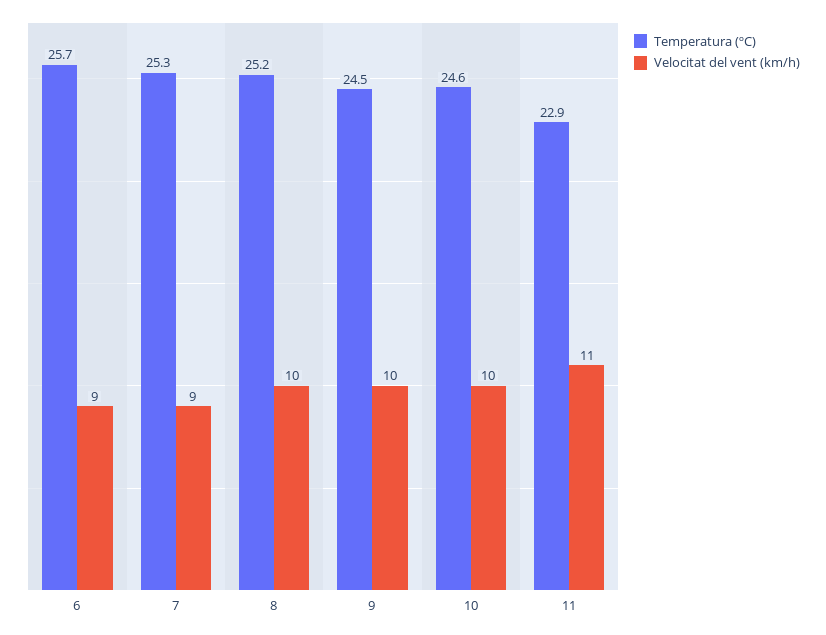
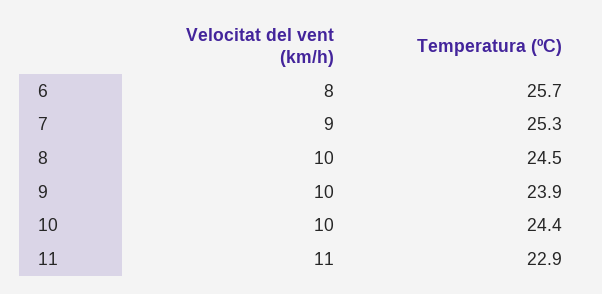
Velocitat del vent (km/h), 6: 9 -> 8
Temperatura (ºC), 8: 25.2 -> 24.5
Temperatura (ºC), 9: 24.5 -> 23.9
Temperatura (ºC), 10: 24.6 -> 24.4

